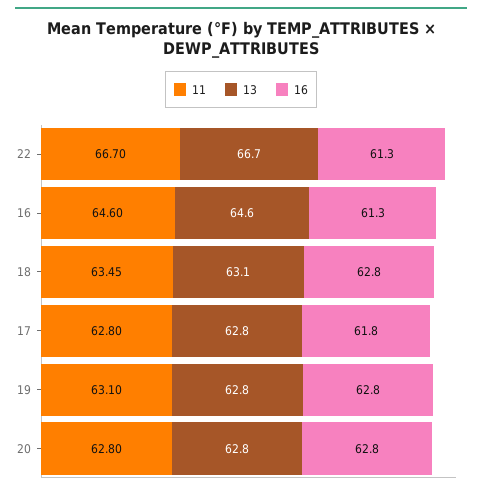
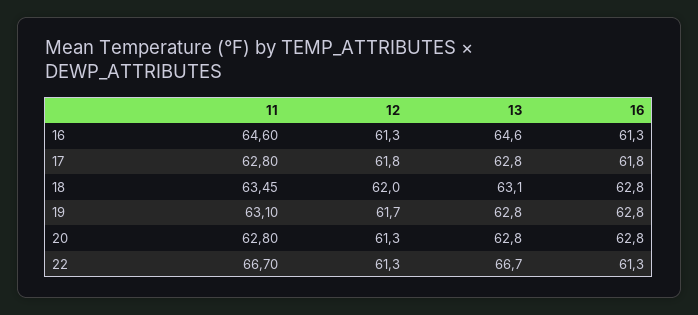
12, 16: none -> 61.3
12, 17: none -> 61.8
12, 18: none -> 62
12, 19: none -> 61.7
12, 20: none -> 61.3
12, 22: none -> 61.3

